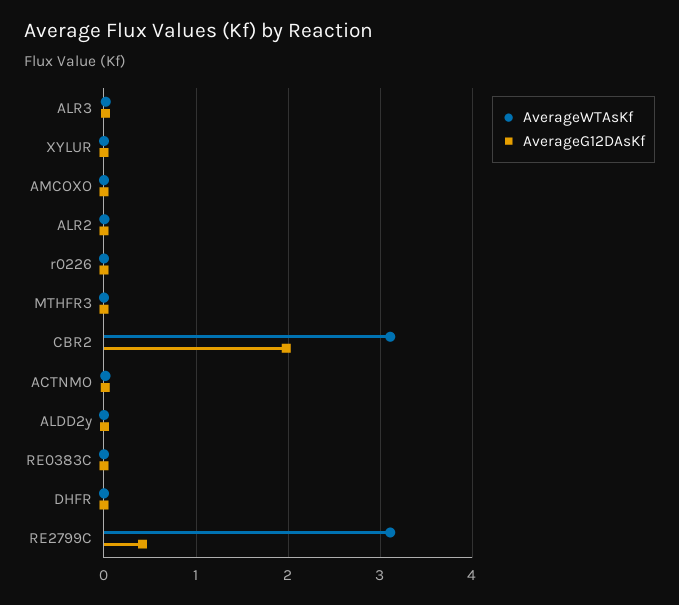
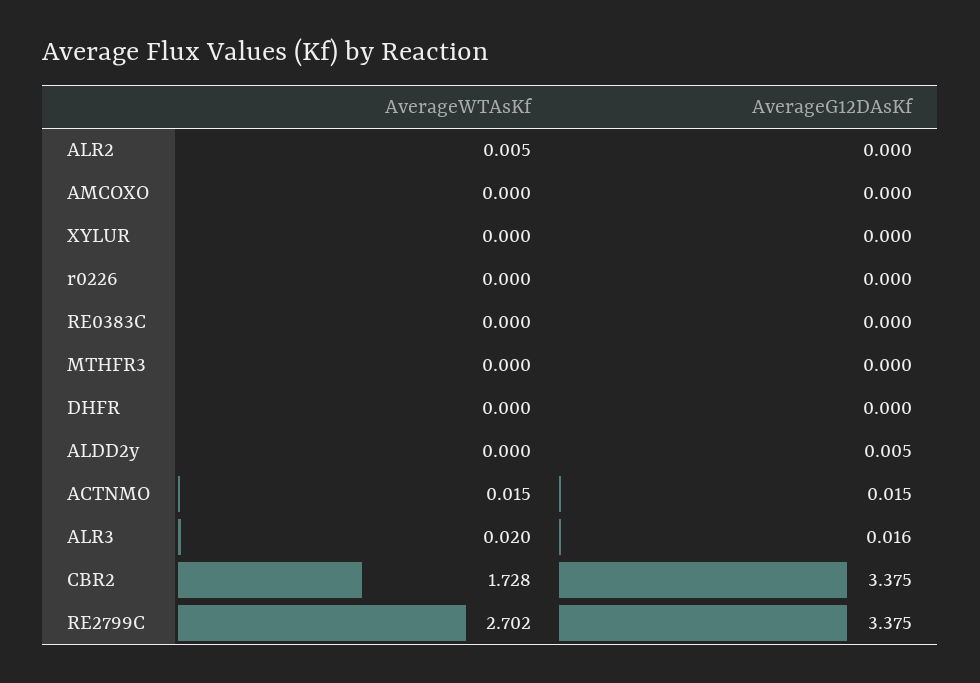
AverageWTAsKf, CBR2: 3.1 -> 1.728
AverageG12DAsKf, CBR2: 2 -> 3.375
AverageWTAsKf, RE2799C: 3.1 -> 2.702
AverageG12DAsKf, RE2799C: 0.4 -> 3.375

